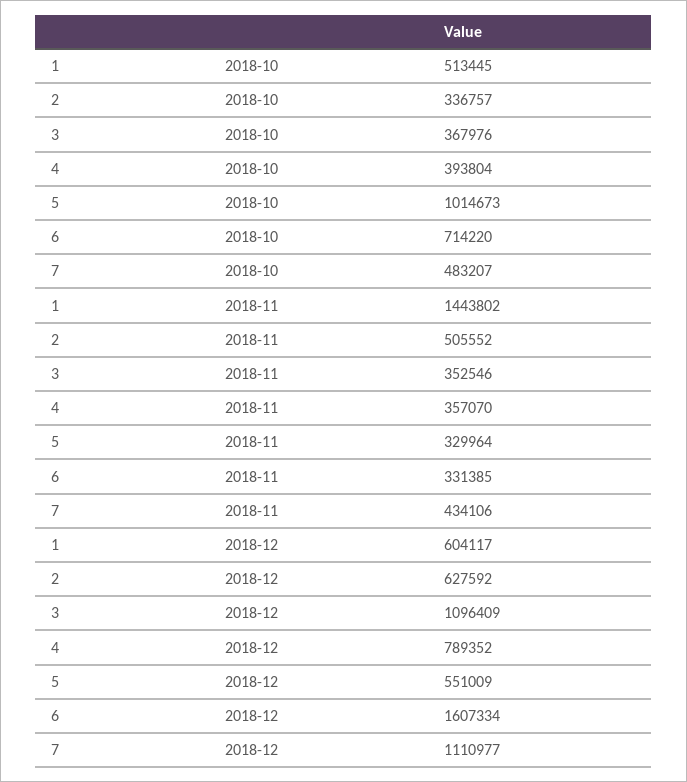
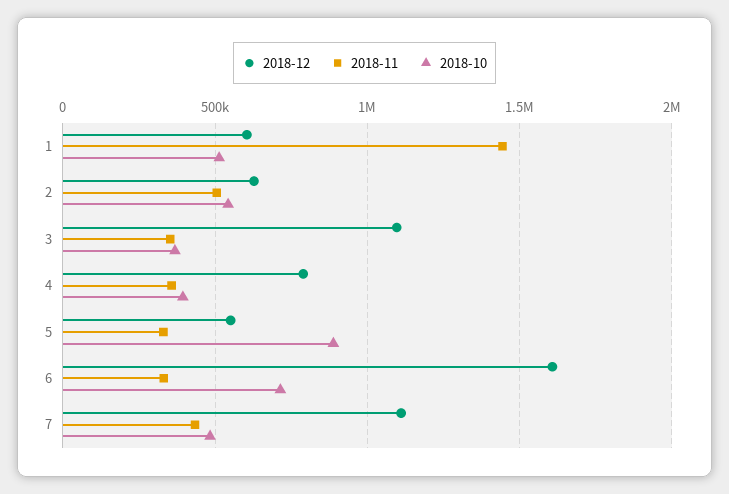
2018-10, 2: 336757 -> 550000
2018-10, 5: 1014673 -> 900000

